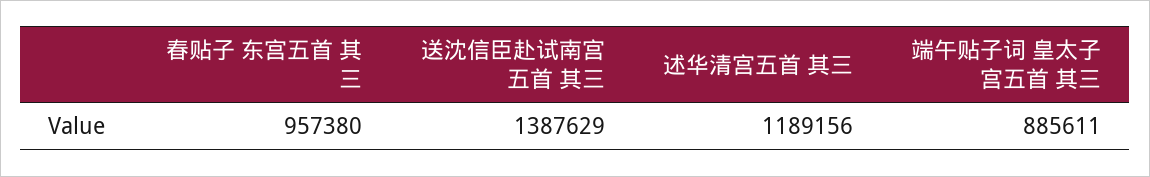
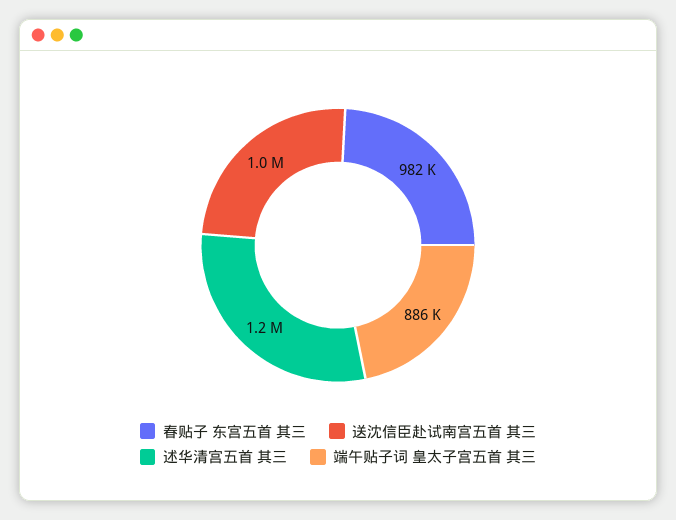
春贴子 东宫五首 其三: 957380 -> 982000
送沈信臣赴试南宫五首 其三: 1387629 -> 1000000

